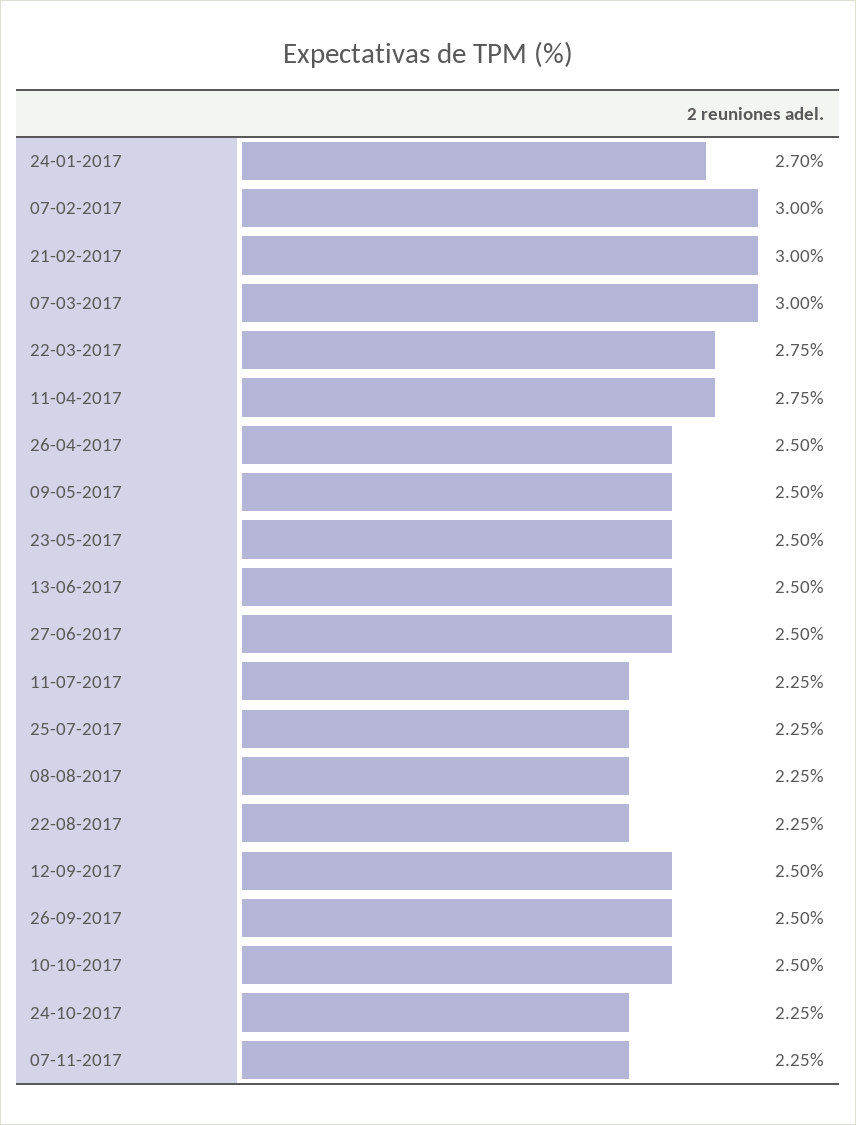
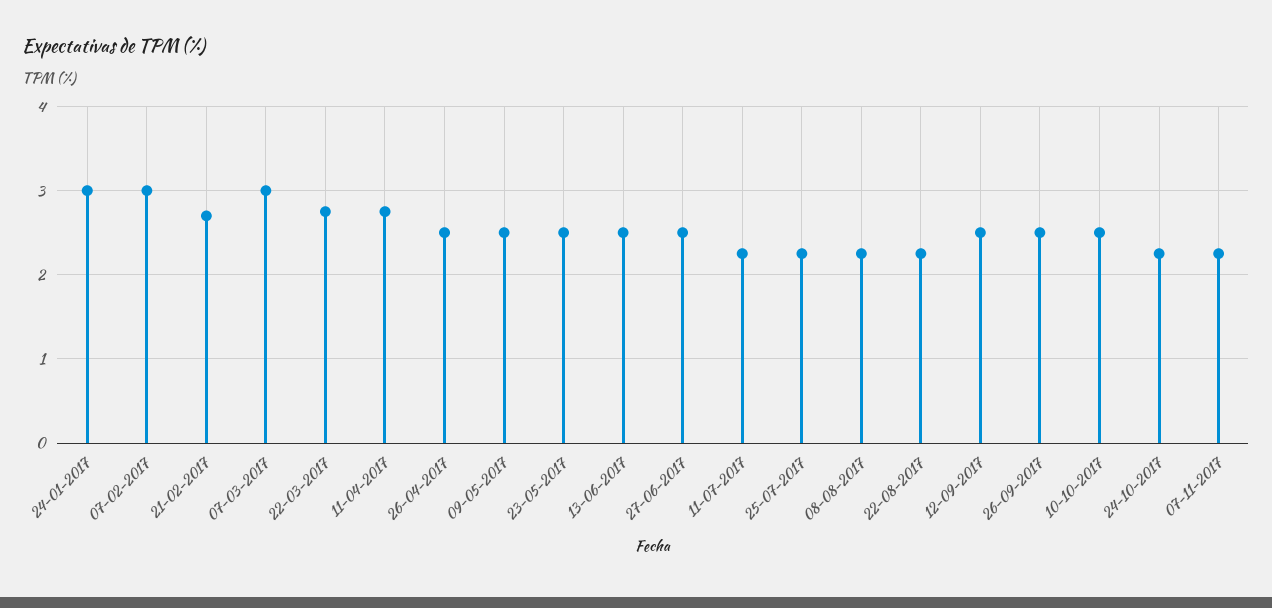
24-01-2017: 2.7 -> 3
21-02-2017: 3 -> 2.7

